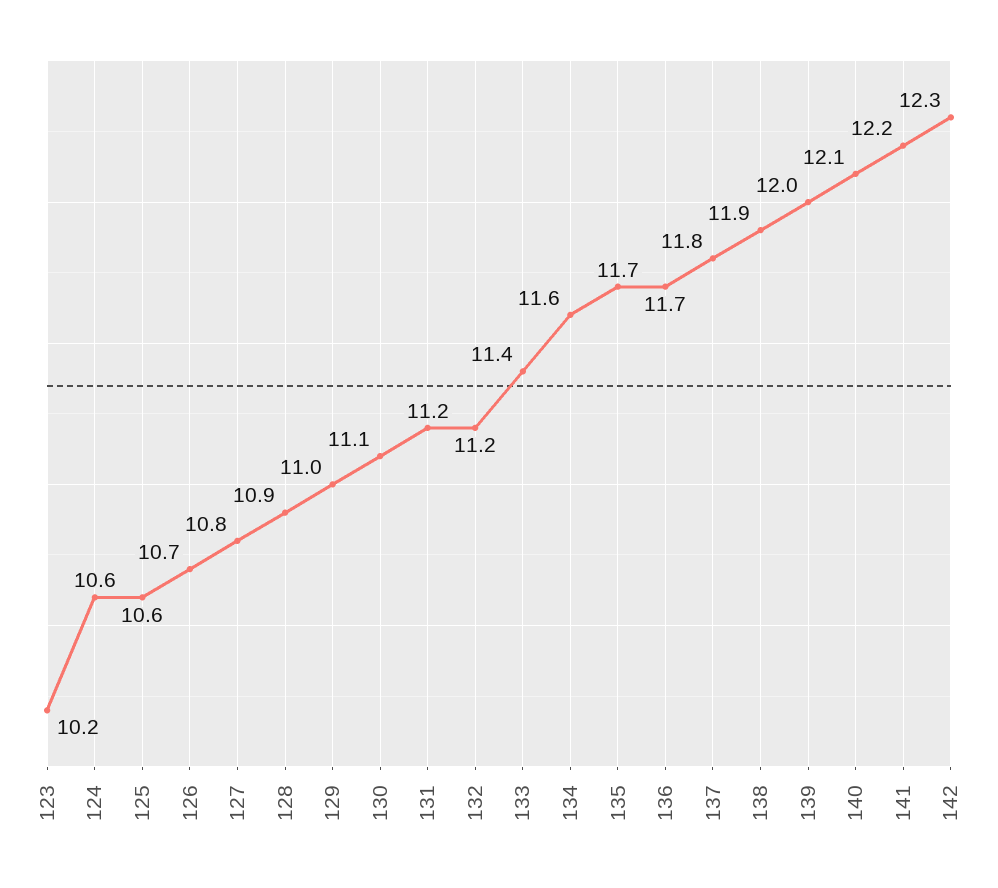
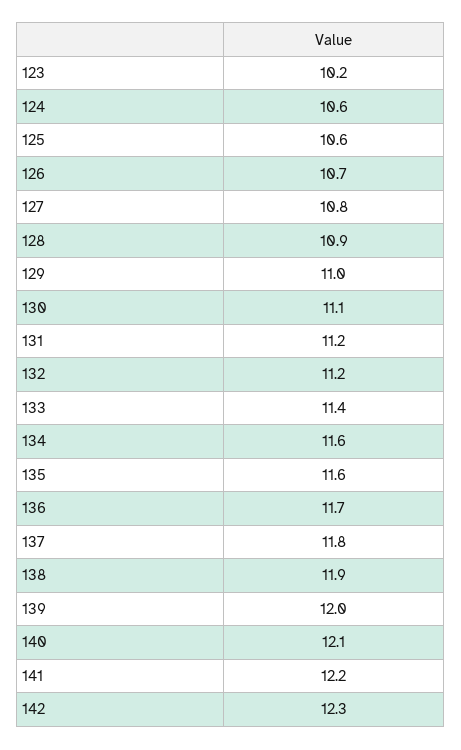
135: 11.7 -> 11.6

